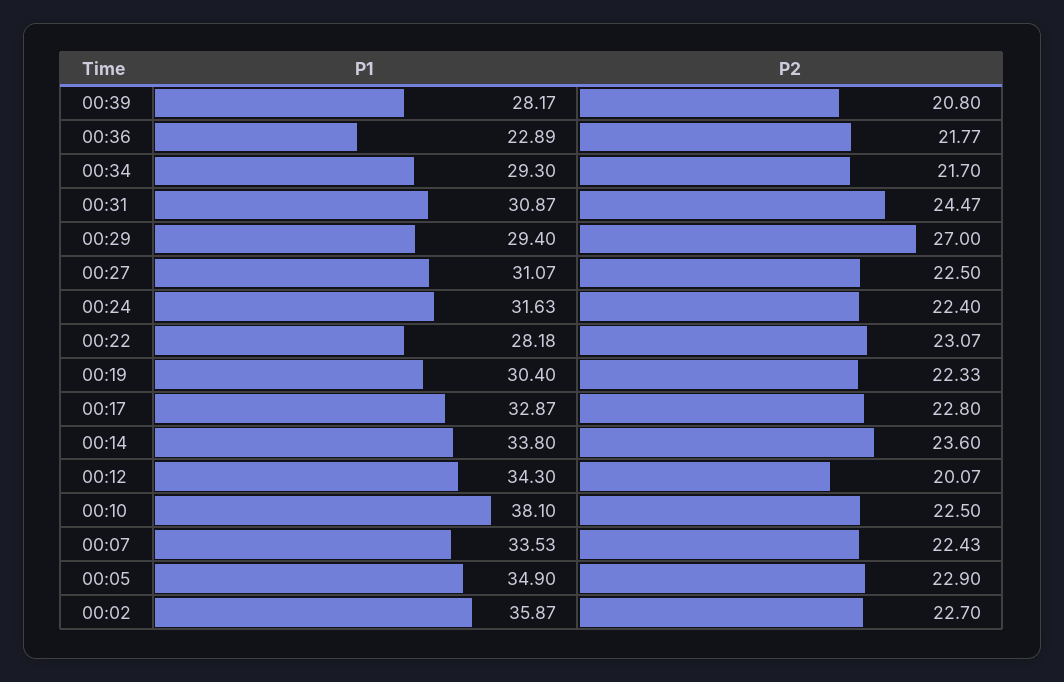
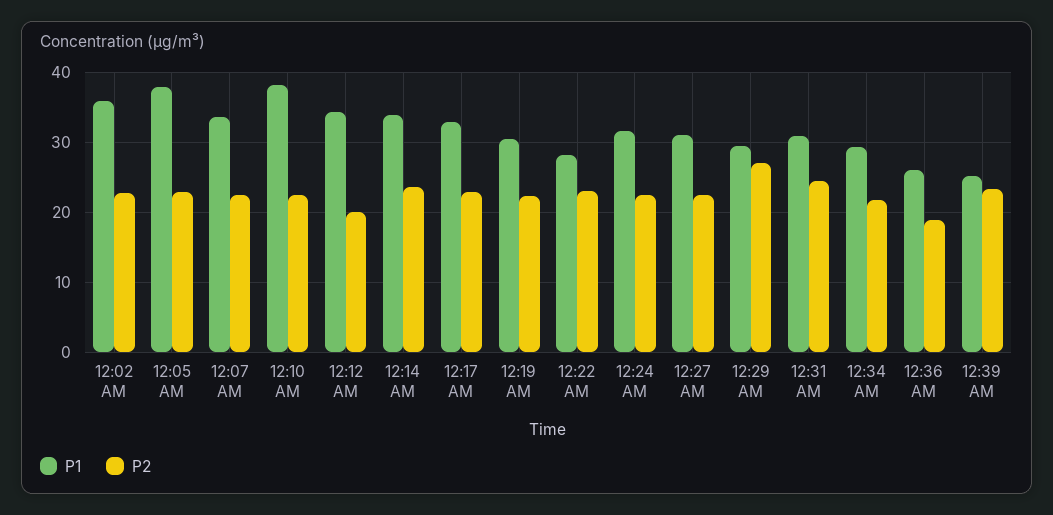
P1, 00:39: 28.17 -> 25
P2, 00:39: 20.8 -> 23
P1, 00:36: 22.89 -> 26
P2, 00:36: 21.77 -> 19
P1, 00:05: 34.9 -> 38

